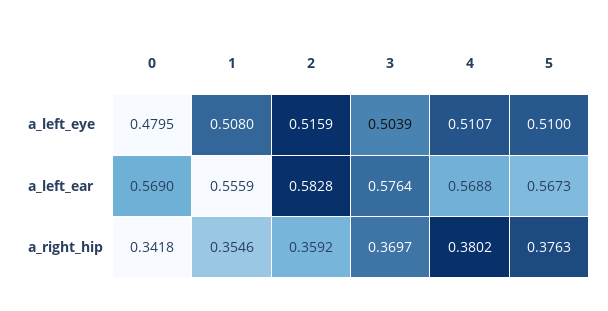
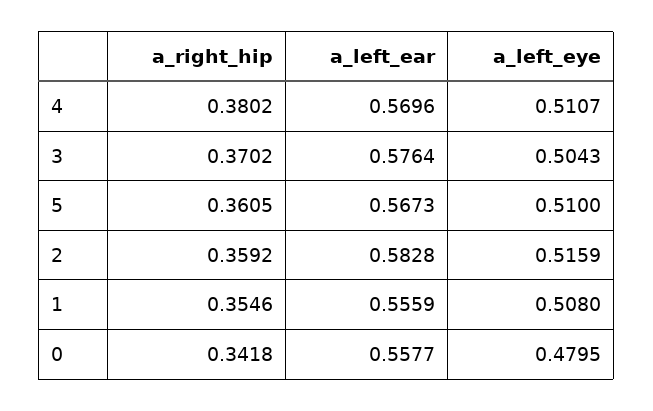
3, a_left_eye: 0.5039 -> 0.5043
0, a_left_ear: 0.569 -> 0.5577
4, a_left_ear: 0.5688 -> 0.5696
3, a_right_hip: 0.3697 -> 0.3702
5, a_right_hip: 0.3763 -> 0.3605

